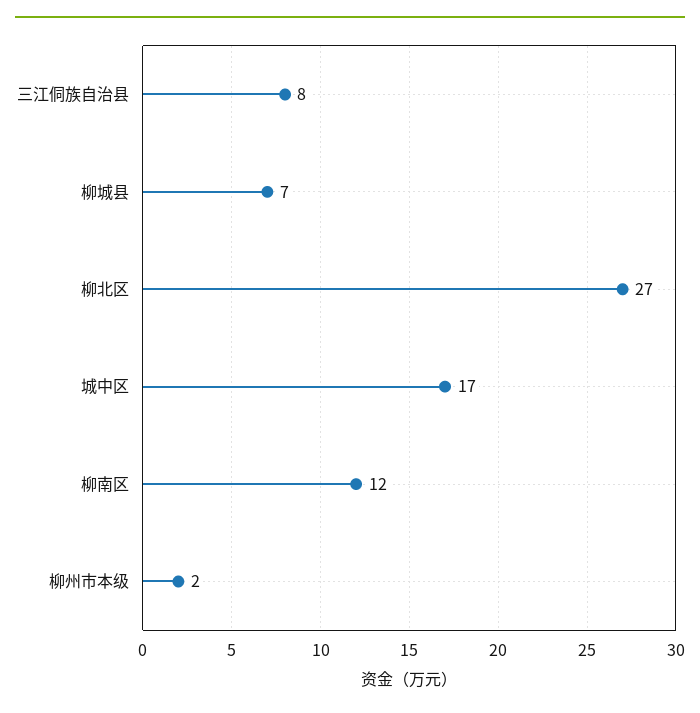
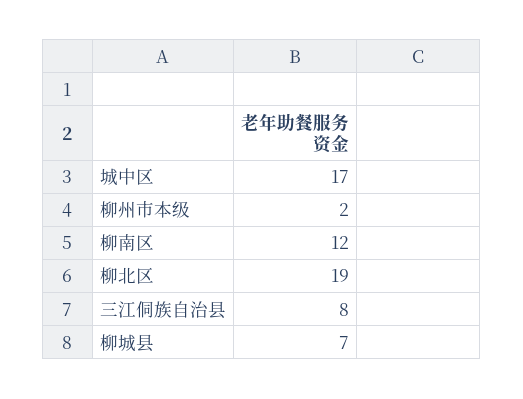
柳北区: 27 -> 19

